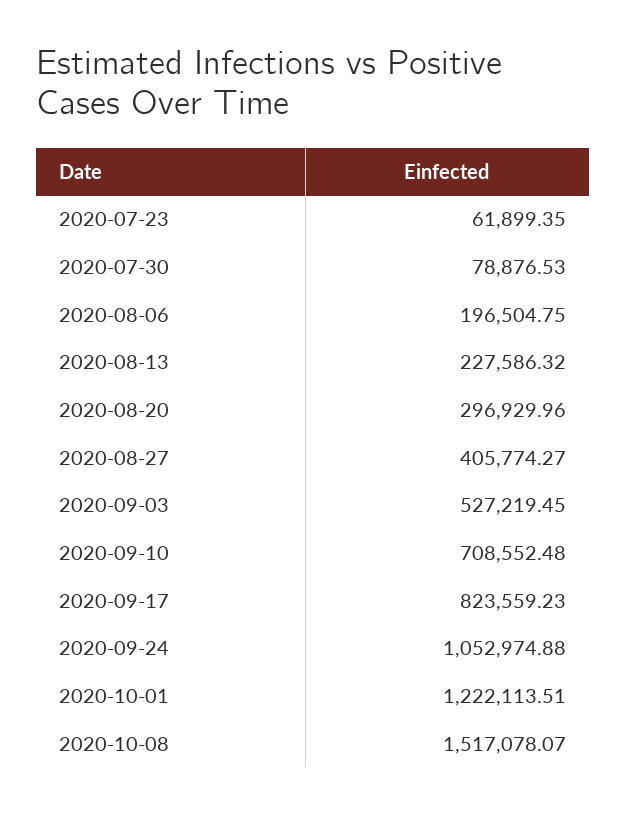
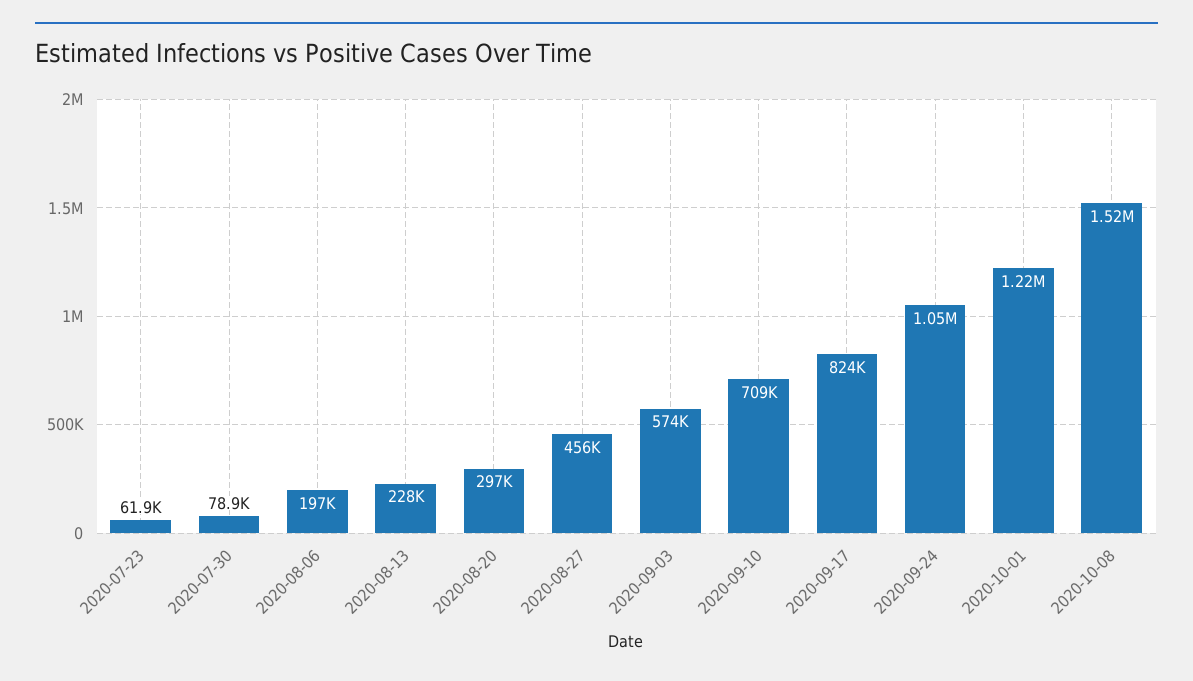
2020-08-27: 405774.27 -> 456000
2020-09-03: 527219.45 -> 574000

